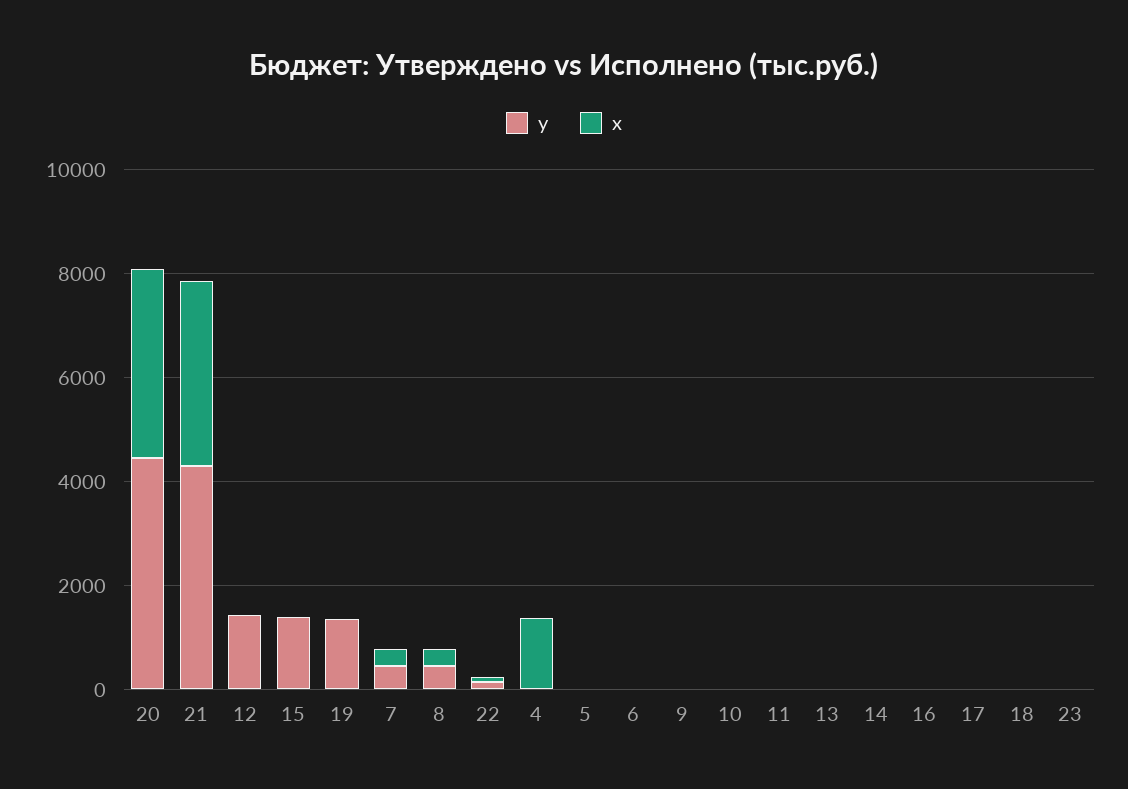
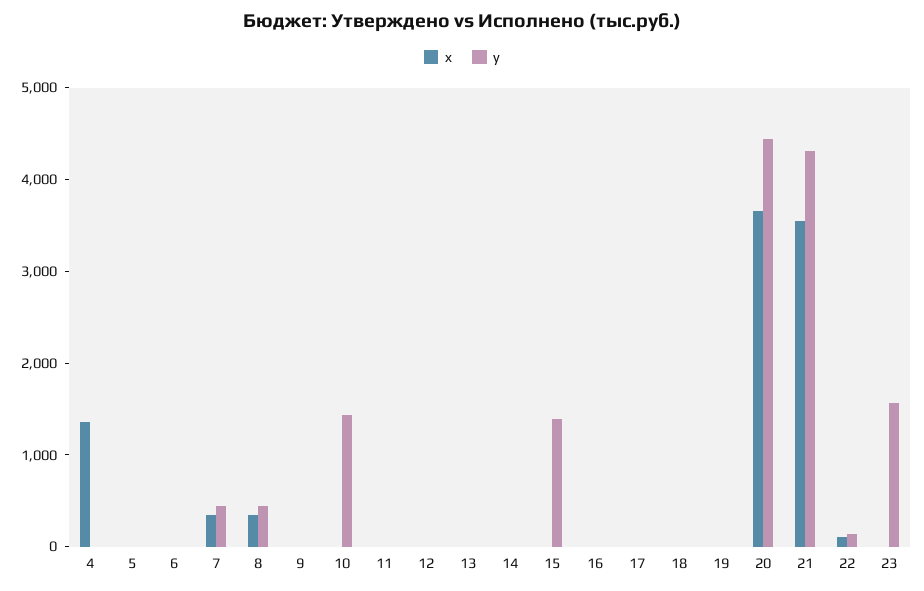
y, 12: 1500 -> 0
y, 19: 1500 -> 0
y, 10: 0 -> 1400
y, 23: 0 -> 1600

